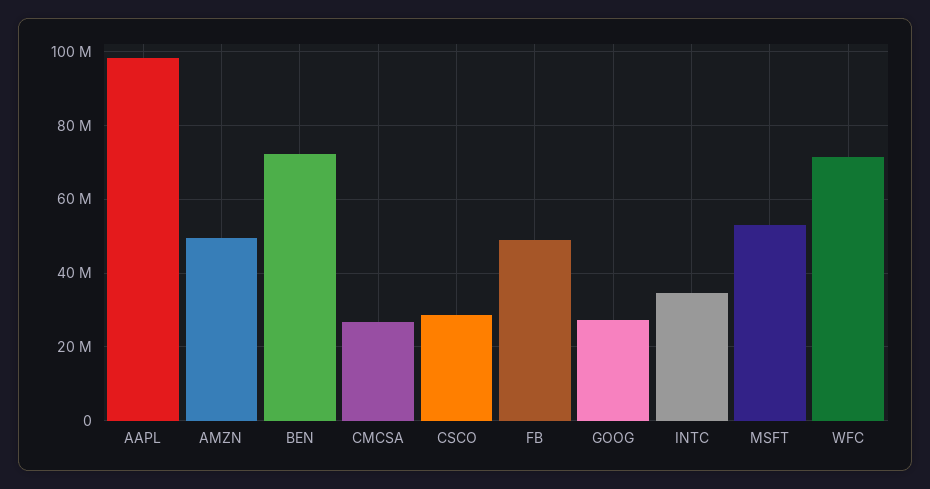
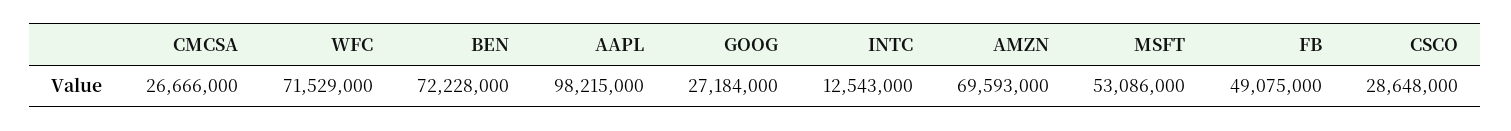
AMZN: 50000000 -> 69593000
INTC: 34000000 -> 12543000

